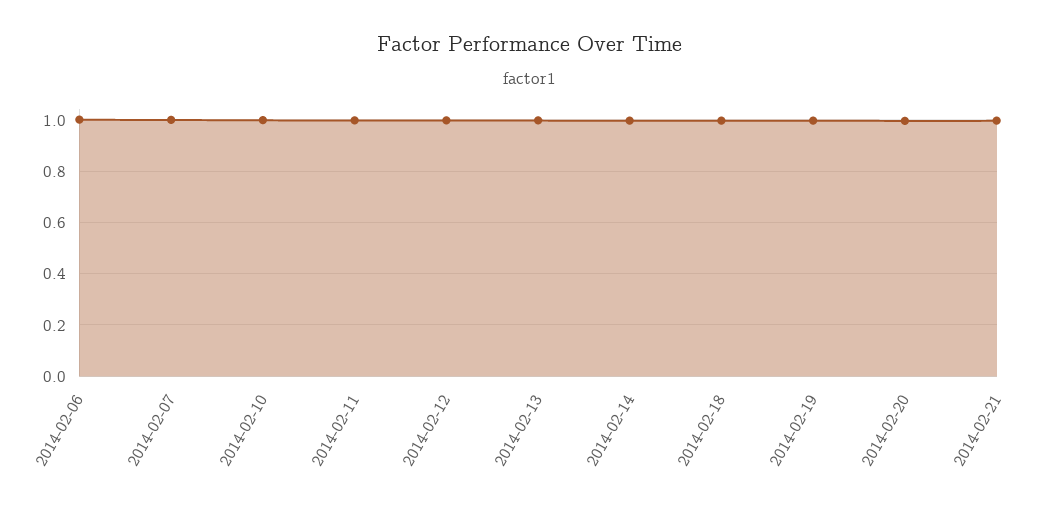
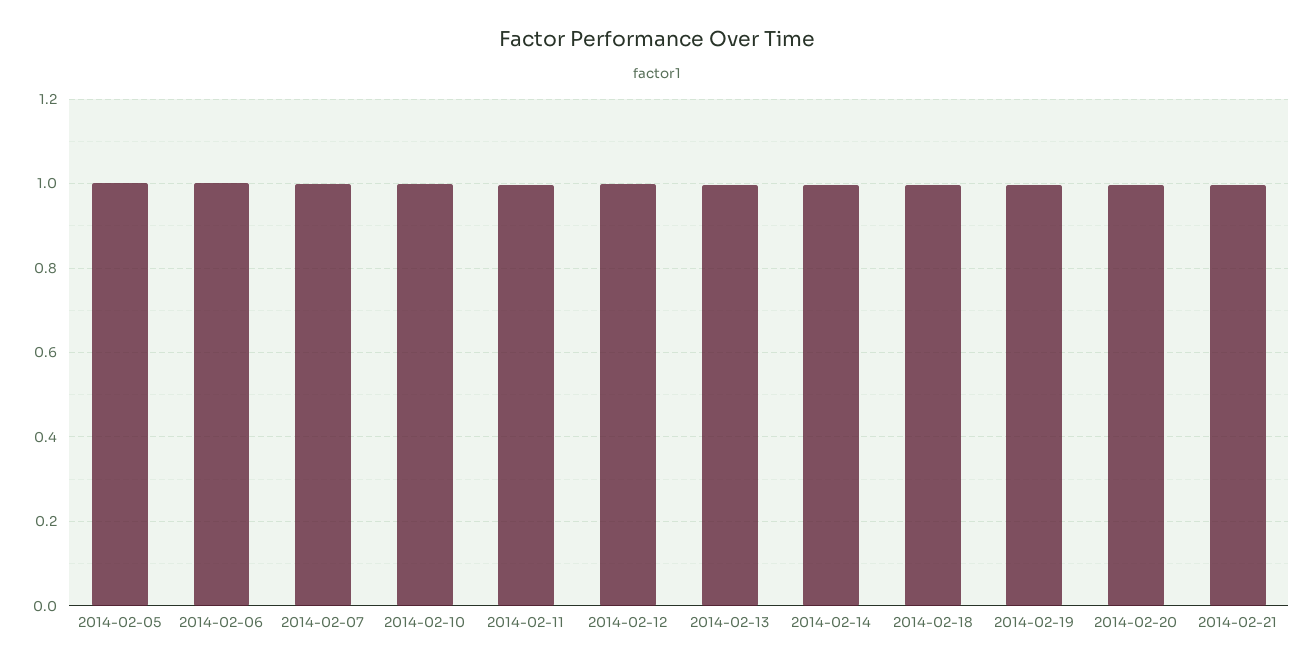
2014-02-05: none -> 1

